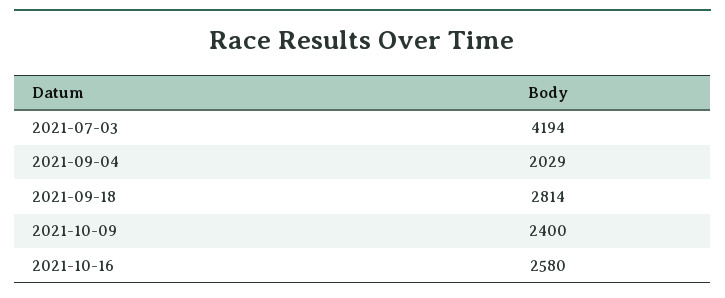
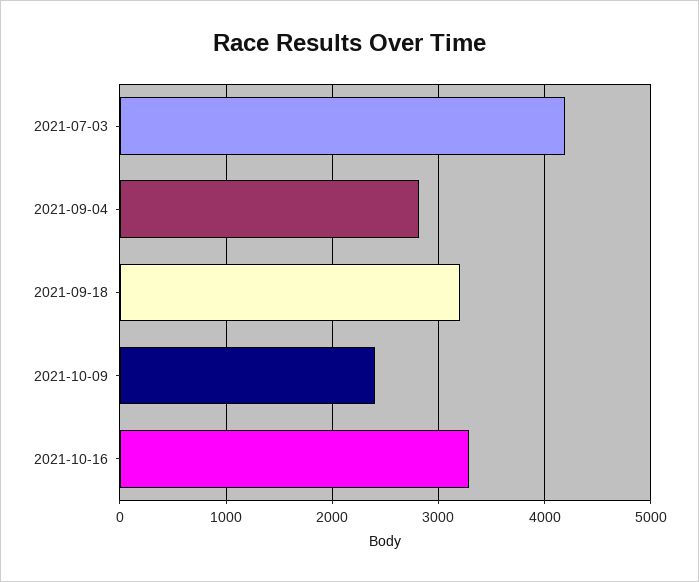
2021-09-04: 2029 -> 2800
2021-09-18: 2814 -> 3200
2021-10-16: 2580 -> 3300

